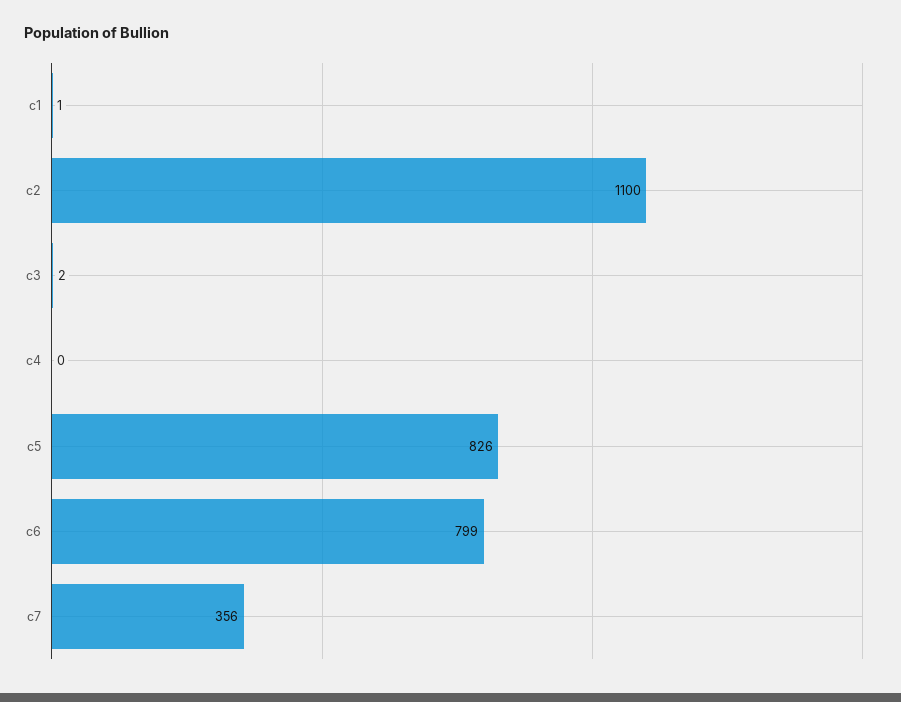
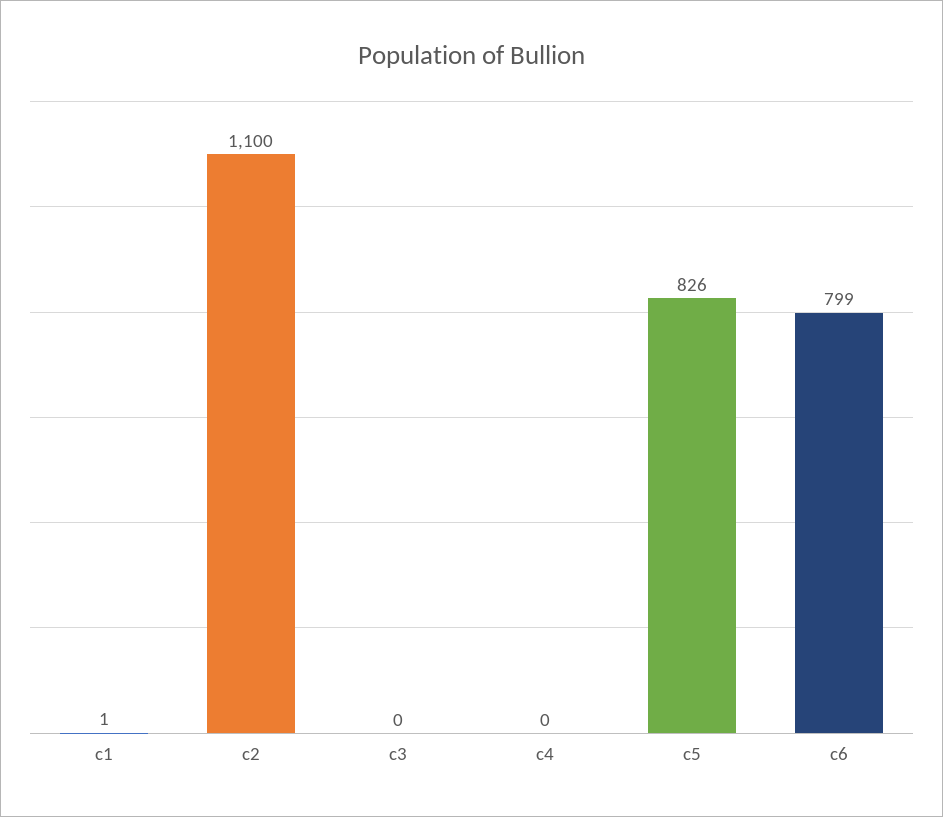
c3: 2 -> 0
c7: 356 -> none

